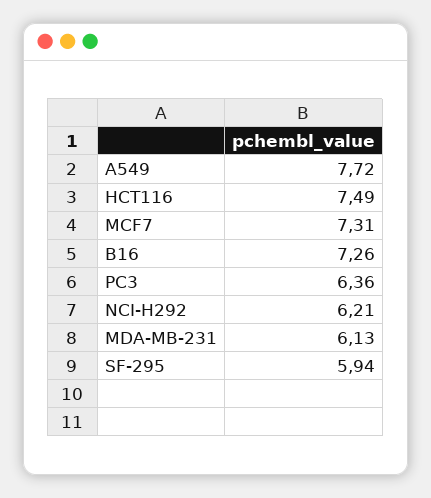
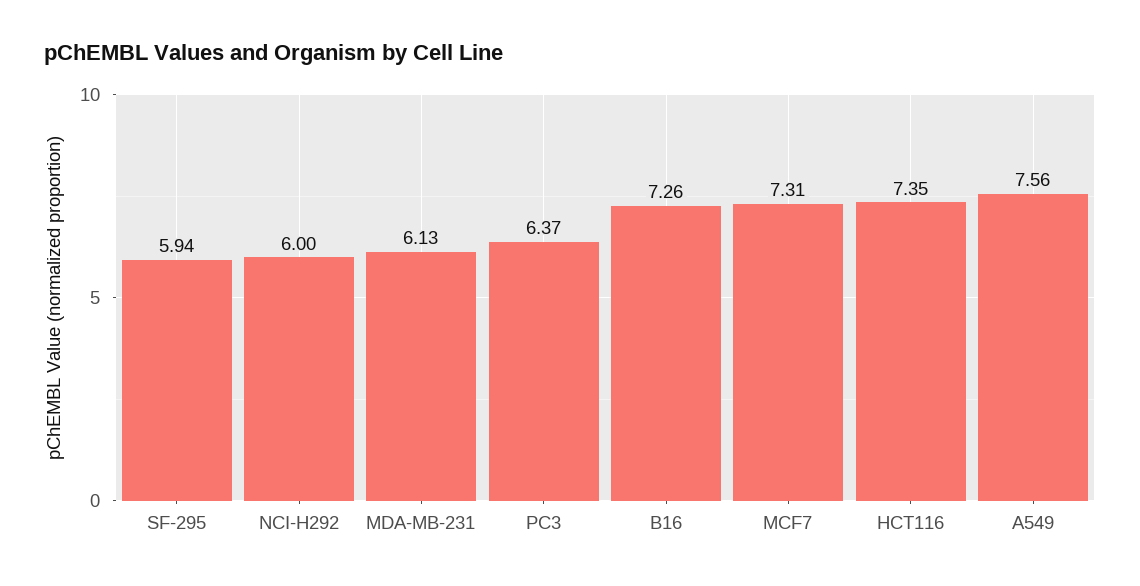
A549: 7.72 -> 7.56
HCT116: 7.49 -> 7.35
PC3: 6.36 -> 6.37
NCI-H292: 6.21 -> 6

